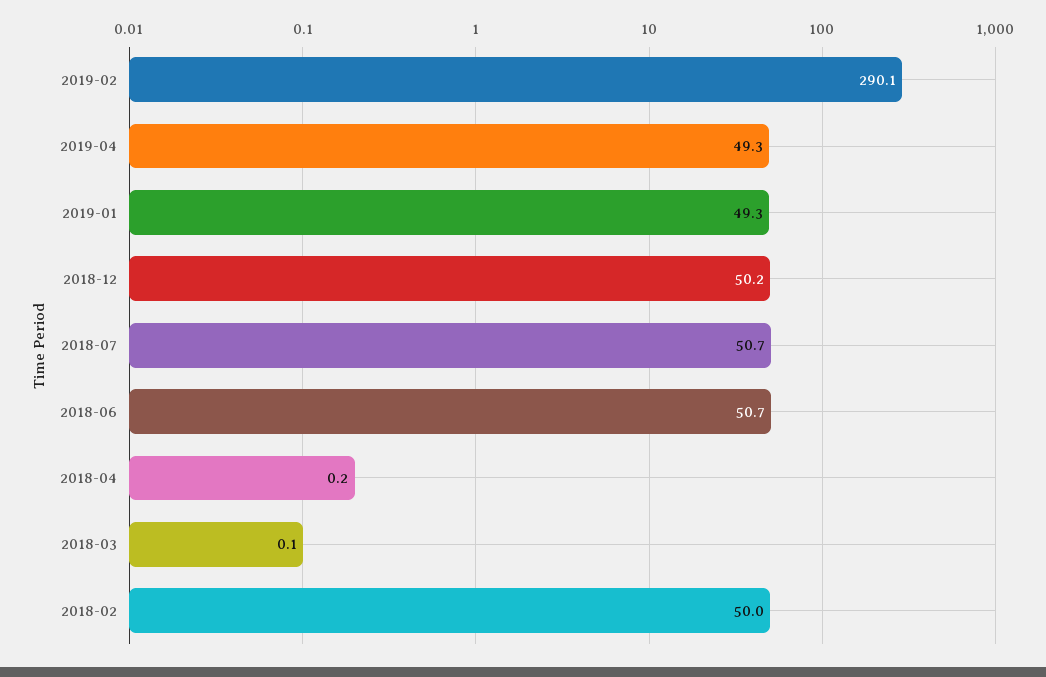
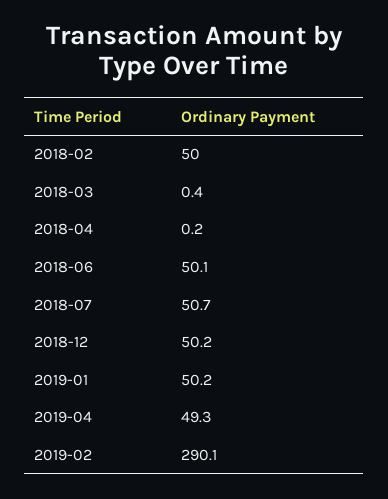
2019-01: 49.3 -> 50.2
2018-06: 50.7 -> 50.1
2018-03: 0.1 -> 0.4

